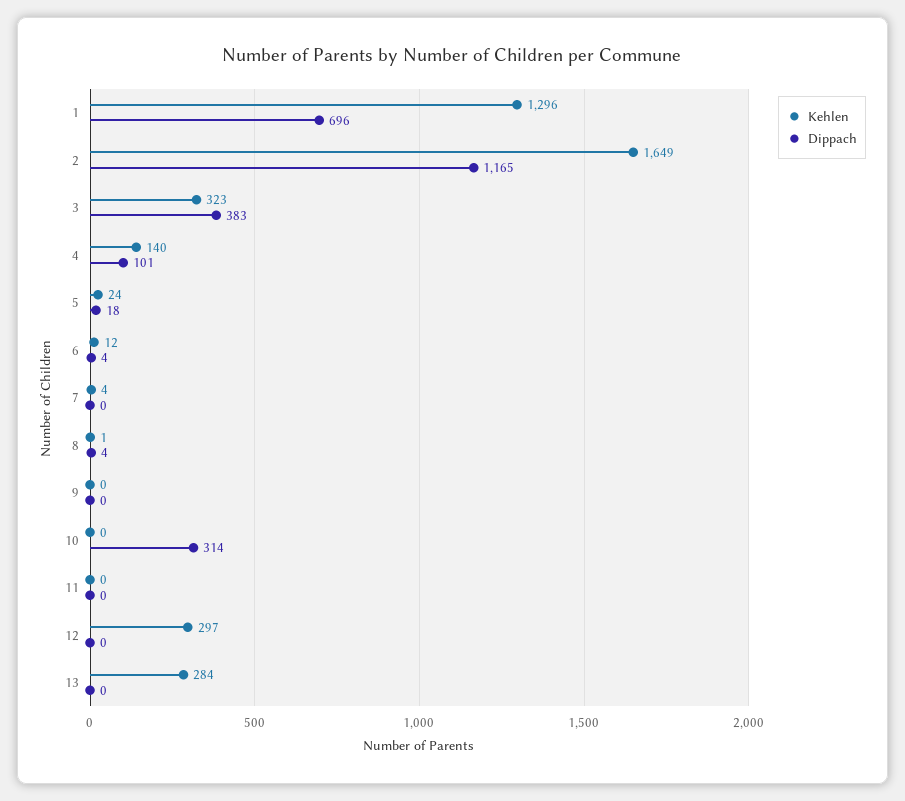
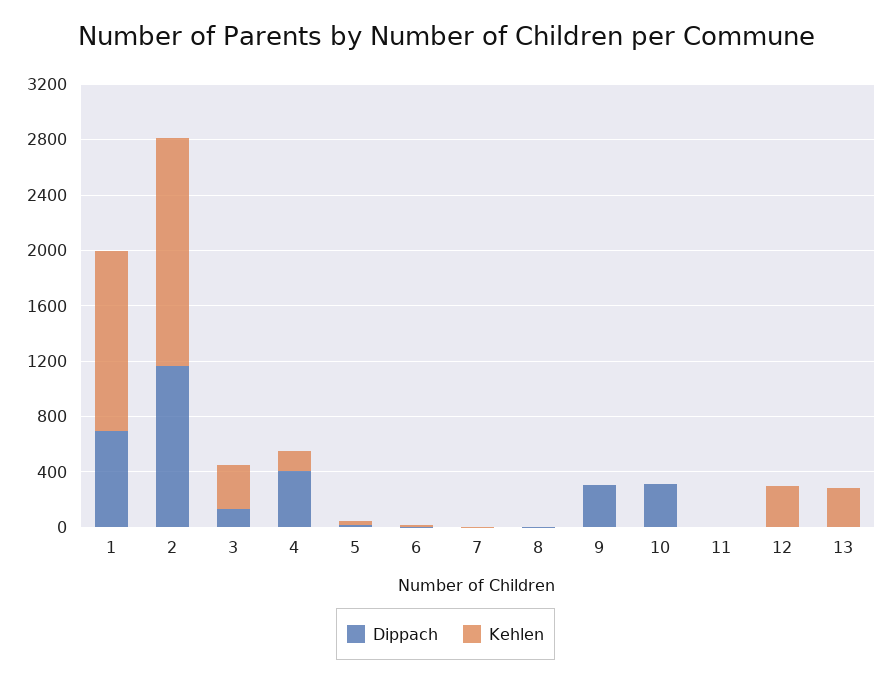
Dippach, 3: 383 -> 100
Dippach, 4: 101 -> 400
Dippach, 9: 0 -> 300

